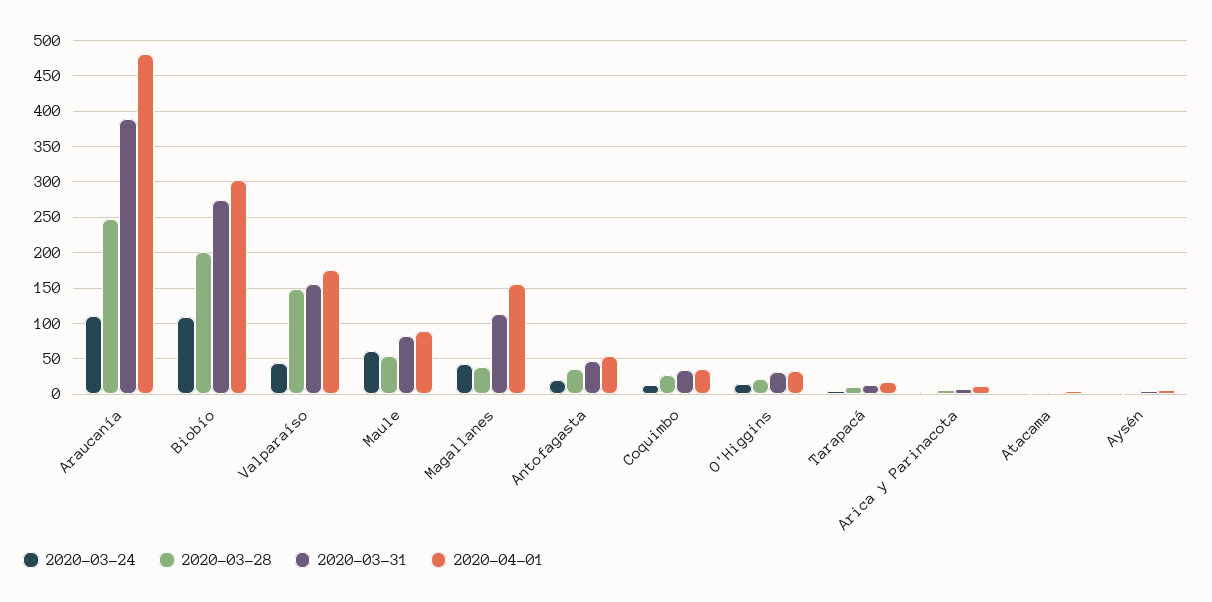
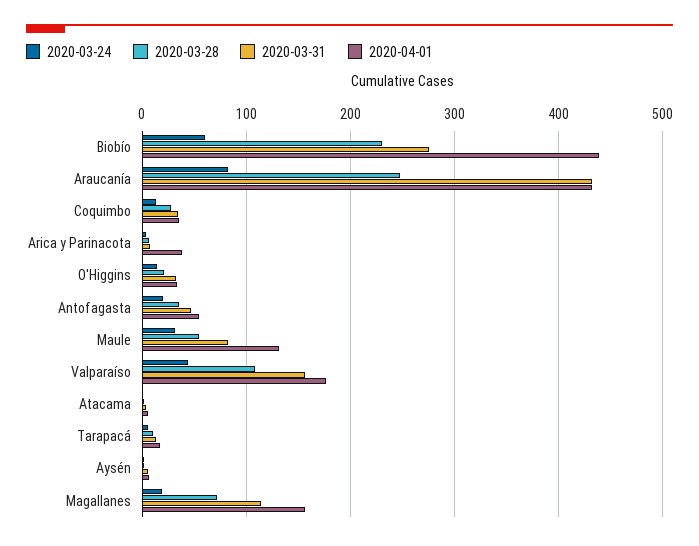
2020-03-24, Araucanía: 110 -> 80
2020-03-31, Araucanía: 390 -> 430
2020-04-01, Araucanía: 480 -> 430
2020-03-24, Biobío: 110 -> 60
2020-03-28, Biobío: 200 -> 230
2020-04-01, Biobío: 300 -> 440
2020-03-28, Valparaíso: 150 -> 110
2020-03-24, Maule: 60 -> 30
2020-04-01, Maule: 90 -> 130
2020-03-24, Magallanes: 40 -> 20
2020-03-28, Magallanes: 40 -> 70
2020-04-01, Arica y Parinacota: 10 -> 40

